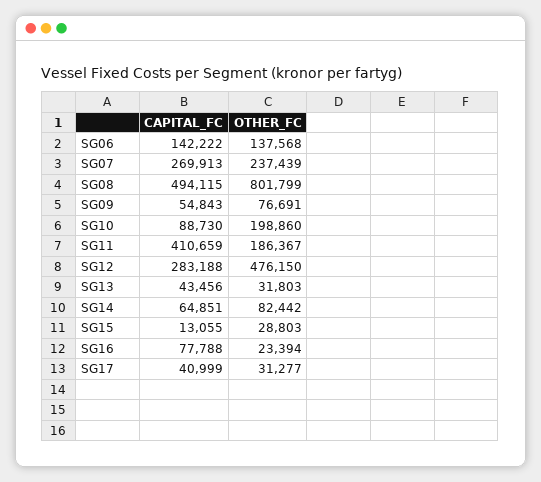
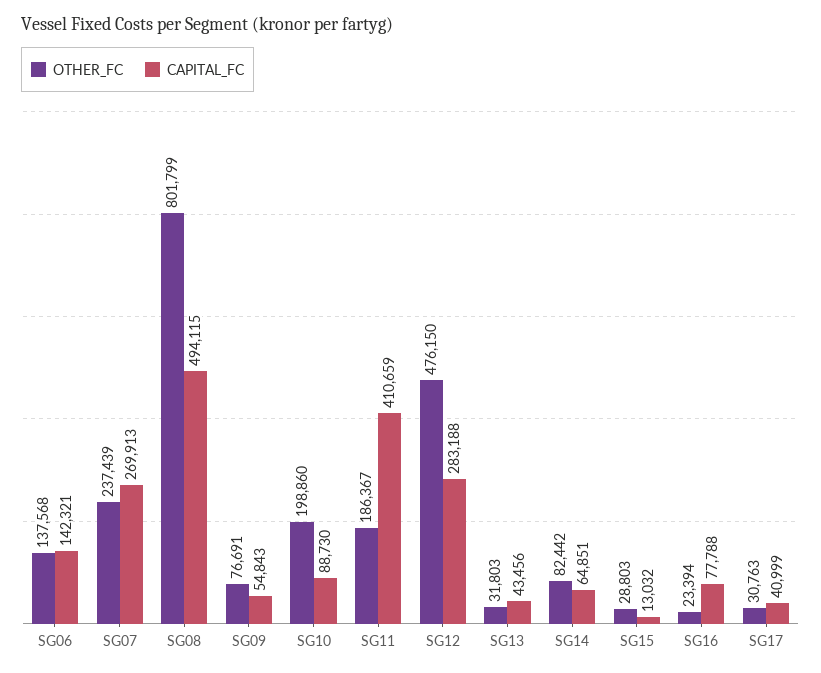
CAPITAL_FC, SG06: 142222 -> 142321
CAPITAL_FC, SG15: 13055 -> 13032
OTHER_FC, SG17: 31277 -> 30763

